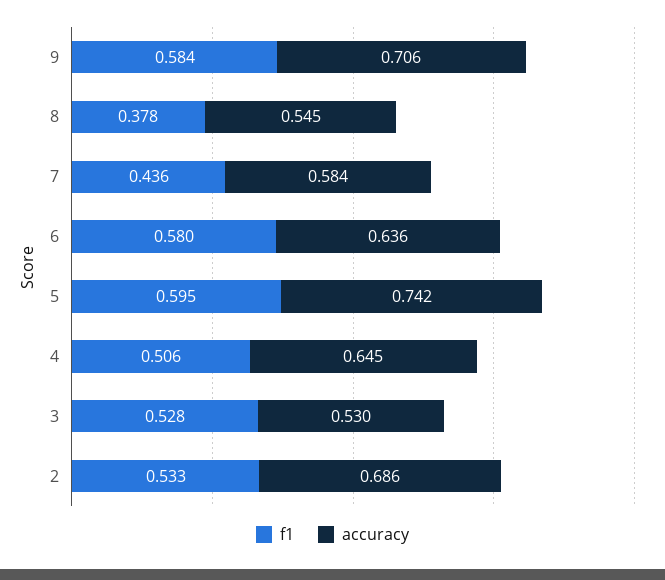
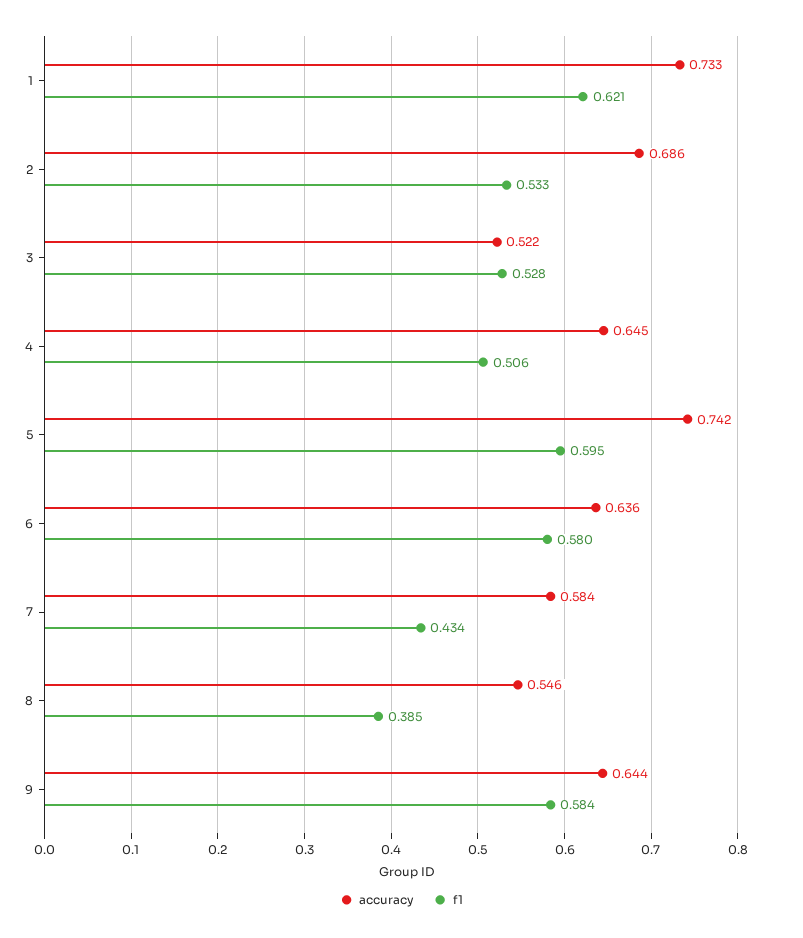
accuracy, 9: 0.706 -> 0.644
f1, 8: 0.378 -> 0.385
accuracy, 8: 0.545 -> 0.546
f1, 7: 0.436 -> 0.434
accuracy, 3: 0.53 -> 0.522
accuracy, 1: none -> 0.733
f1, 1: none -> 0.621

